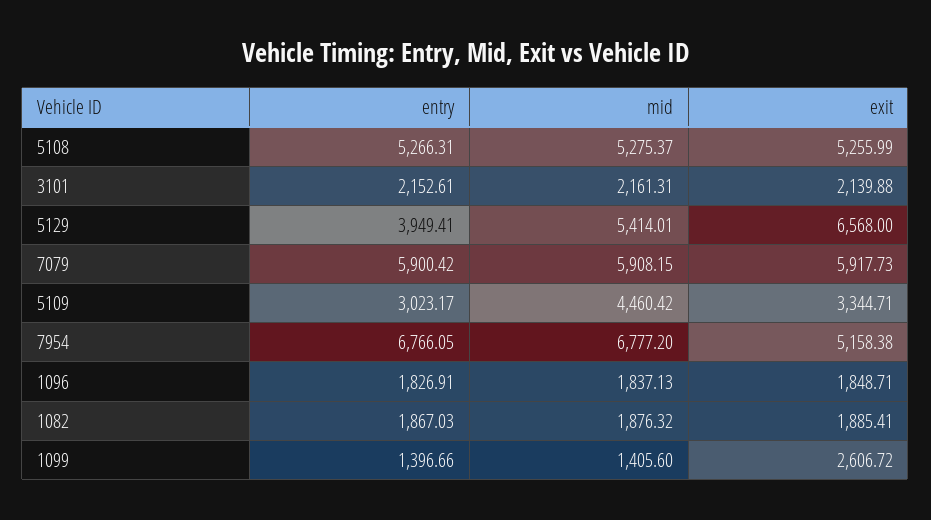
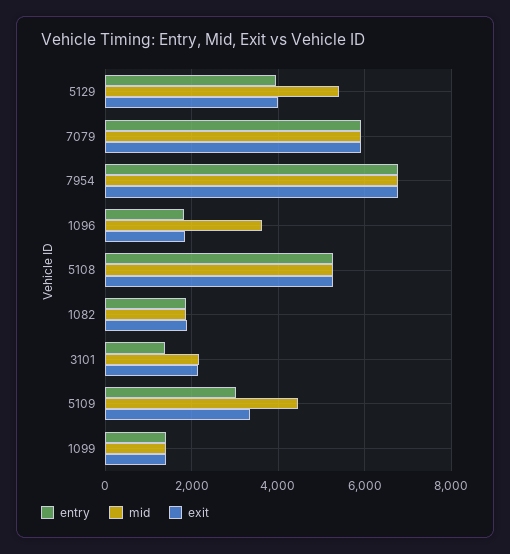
entry, 3101: 2152.61 -> 1400
exit, 5129: 6568 -> 4000
exit, 7954: 5158.38 -> 6800
mid, 1096: 1837.13 -> 3600
exit, 1099: 2606.72 -> 1400

